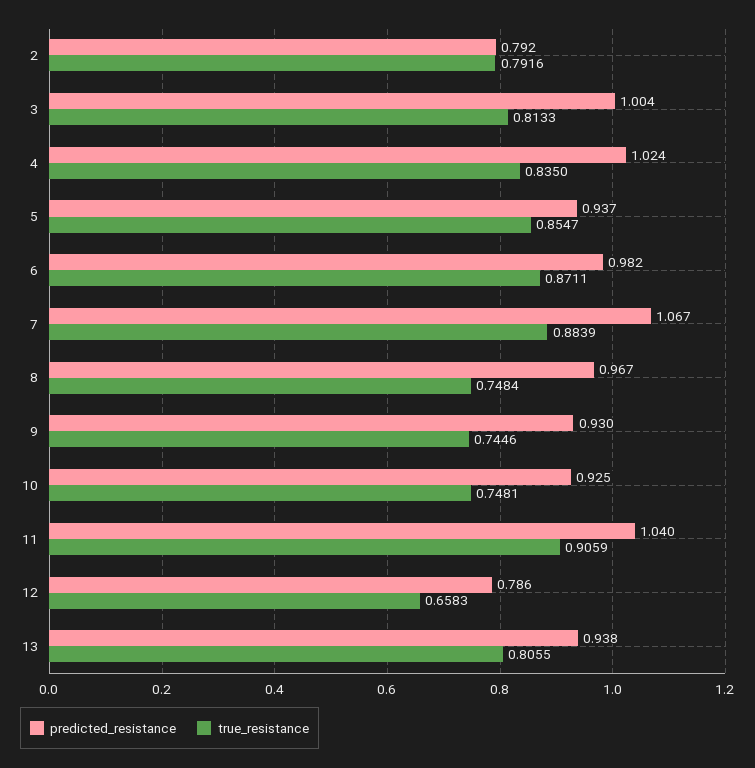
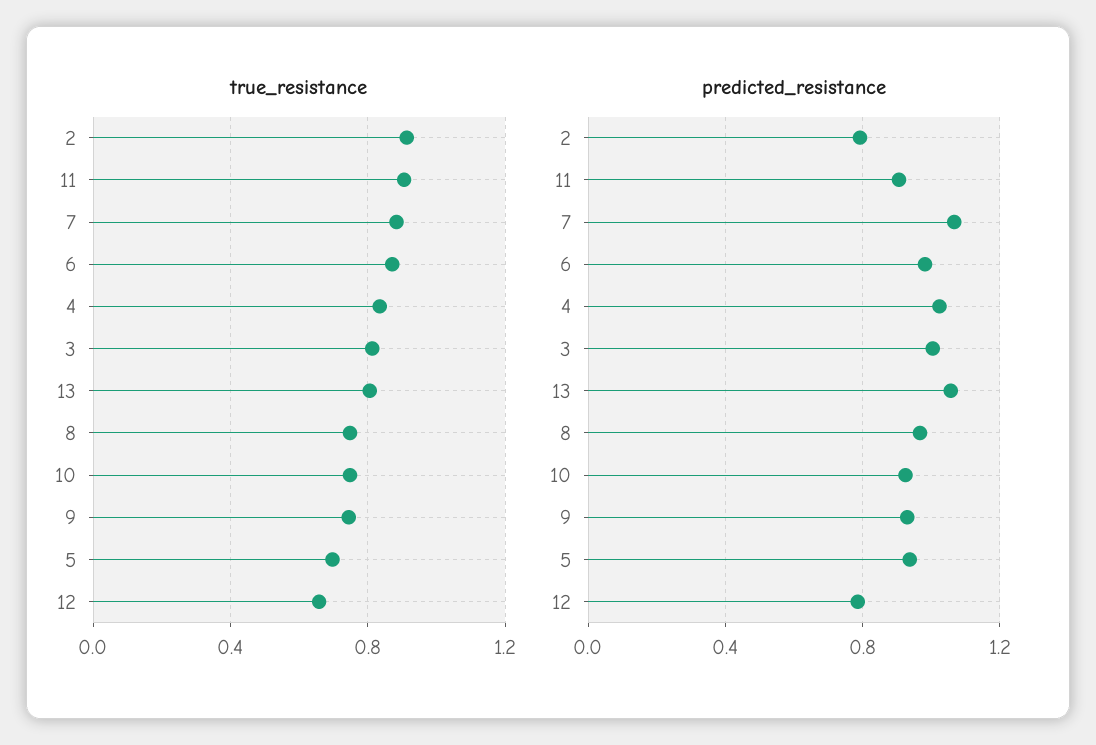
true_resistance, 2: 0.7916 -> 0.9
true_resistance, 5: 0.8547 -> 0.7
predicted_resistance, 11: 1.04 -> 0.9
predicted_resistance, 13: 0.938 -> 1.05

